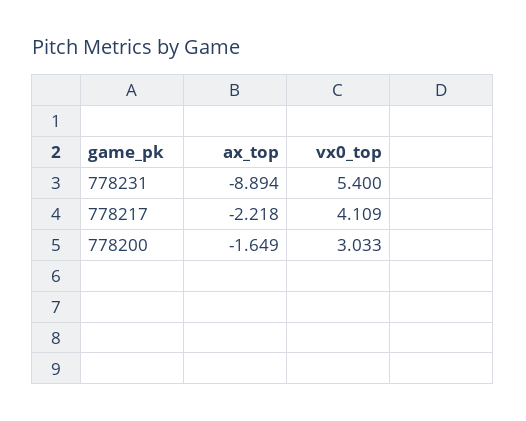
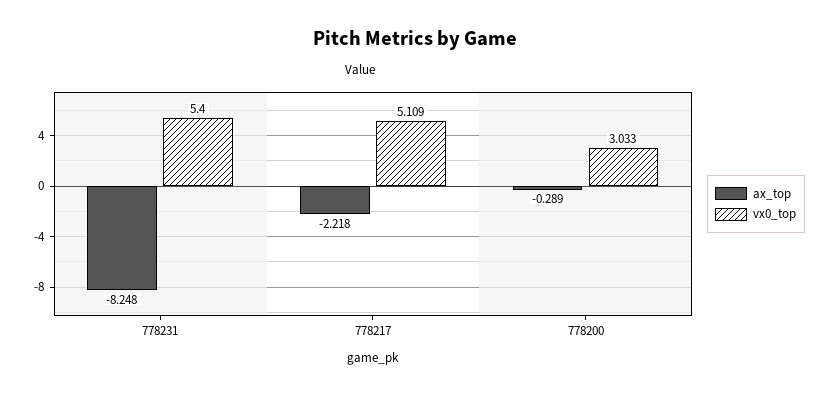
ax_top, 778231: -8.894 -> -8.248
vx0_top, 778217: 4.109 -> 5.109
ax_top, 778200: -1.649 -> -0.289

